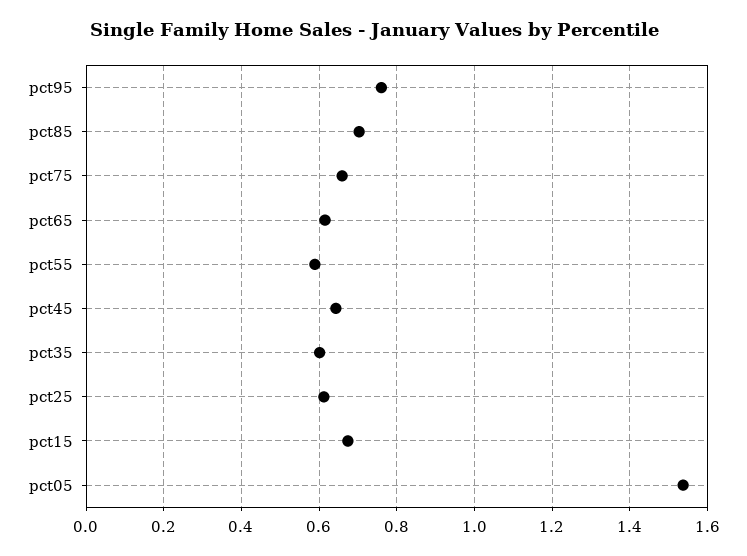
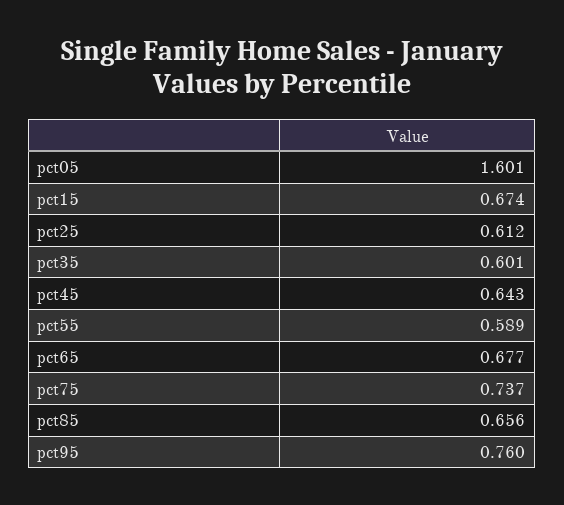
pct85: 0.7 -> 0.656
pct75: 0.66 -> 0.737
pct65: 0.62 -> 0.677
pct05: 1.54 -> 1.601

